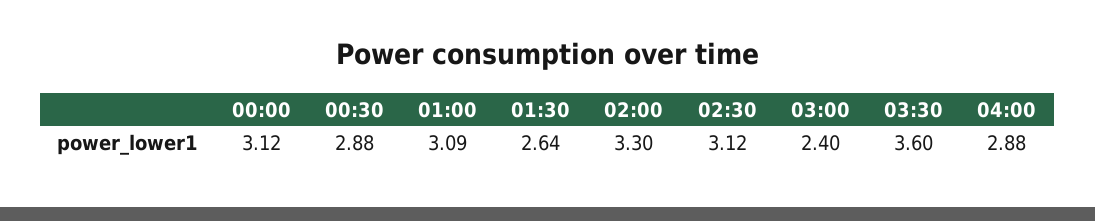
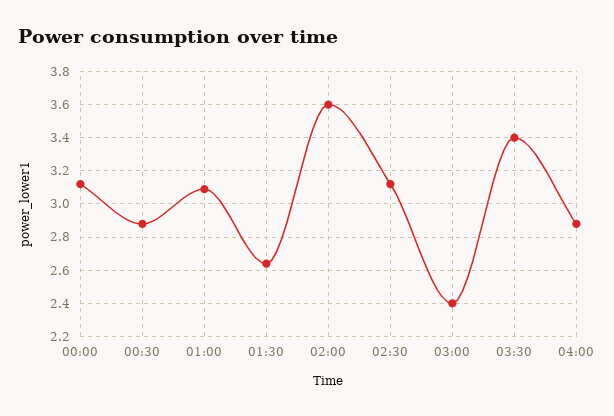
02:00: 3.3 -> 3.6
03:30: 3.6 -> 3.4

